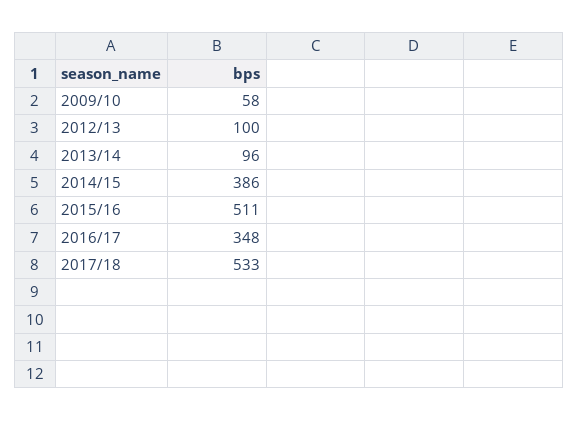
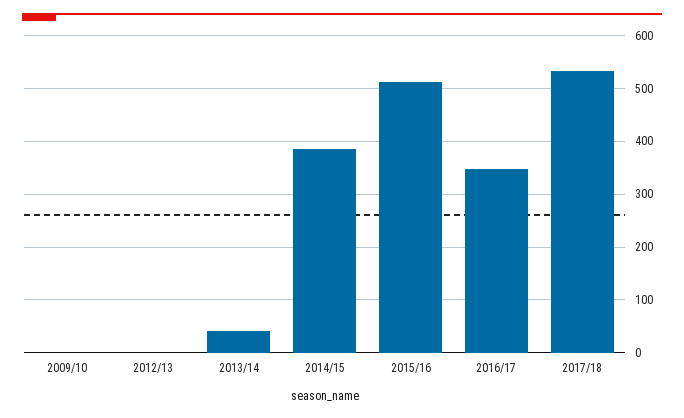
2009/10: 58 -> 0
2012/13: 100 -> 0
2013/14: 96 -> 40

